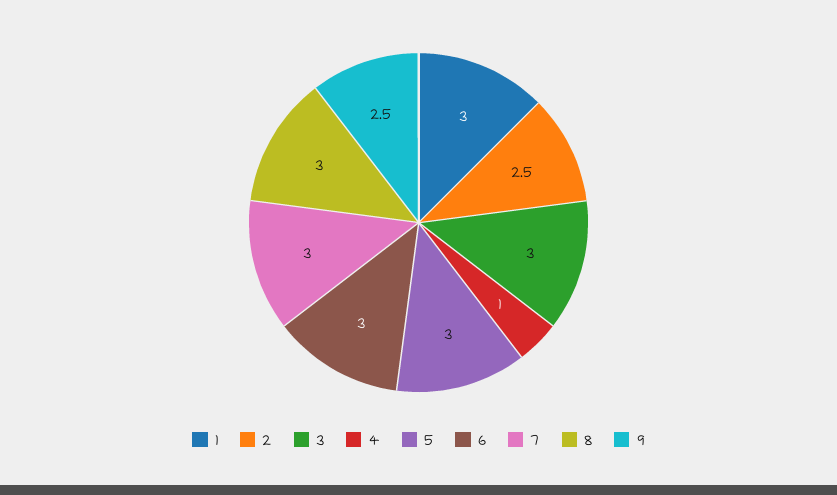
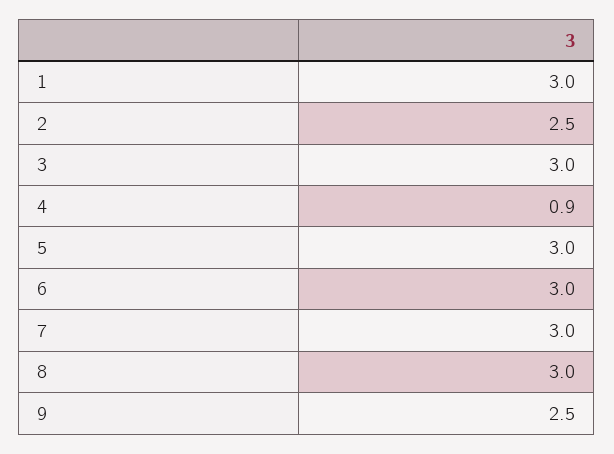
4: 1 -> 0.9

